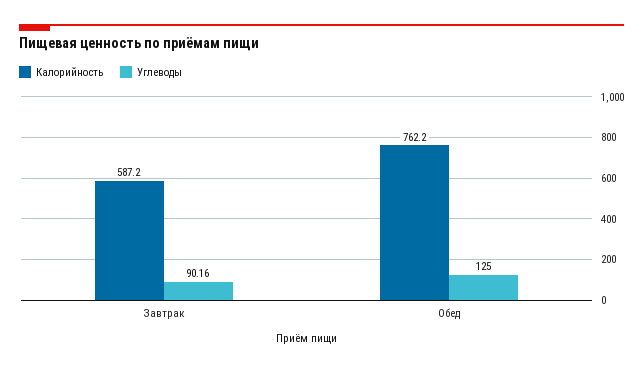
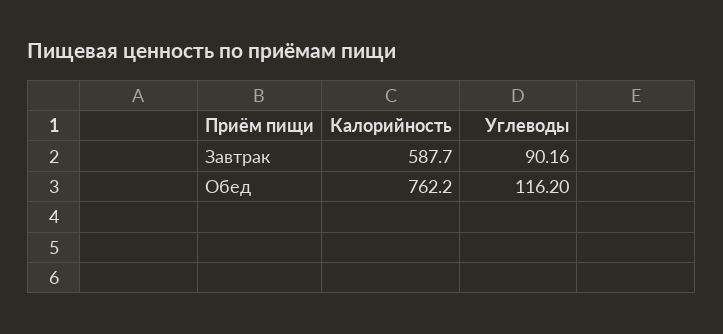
Калорийность, Завтрак: 587.2 -> 587.7
Углеводы, Обед: 125 -> 116.2

